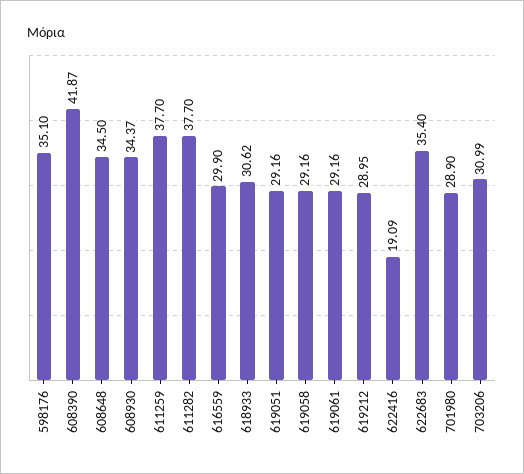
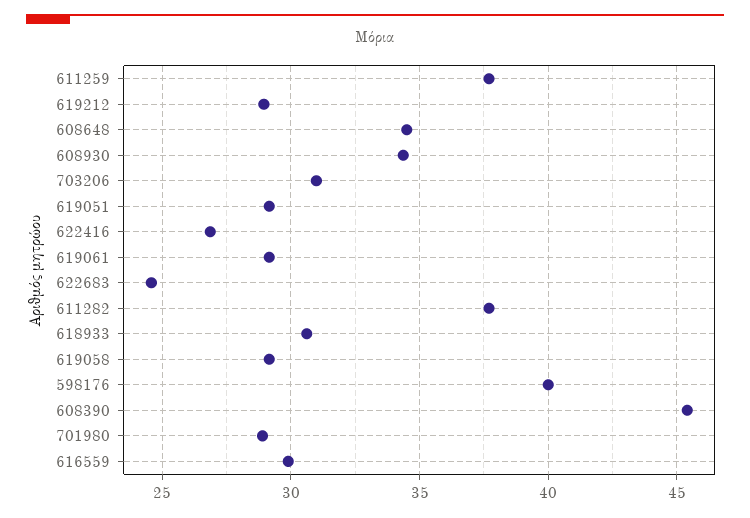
598176: 35.1 -> 40
608390: 41.87 -> 45.5
622416: 19.09 -> 27
622683: 35.4 -> 24.5

